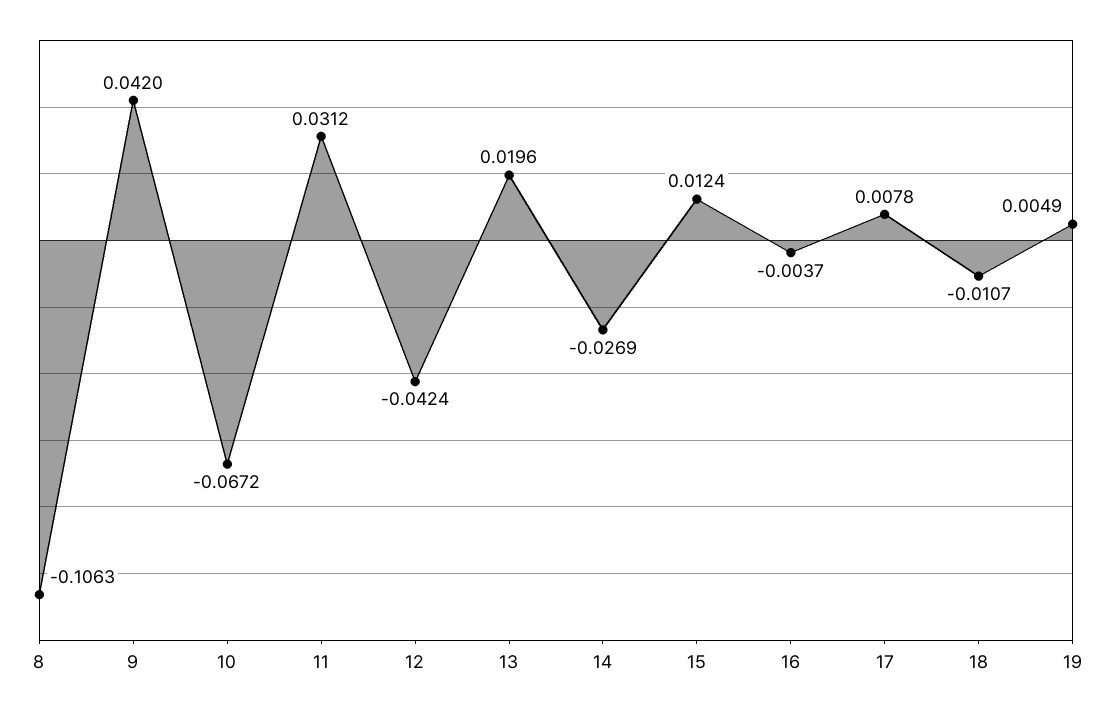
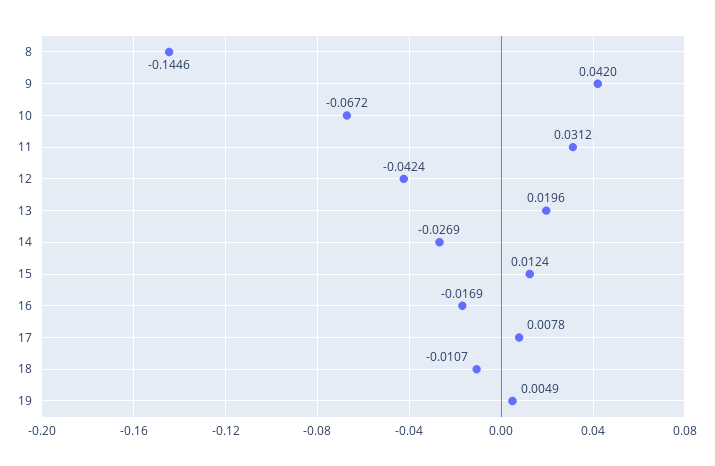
8: -0.1063 -> -0.1446
16: -0.0037 -> -0.0169

